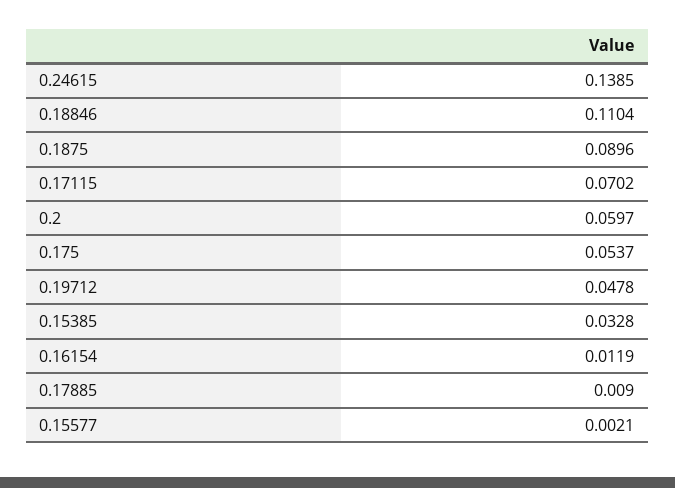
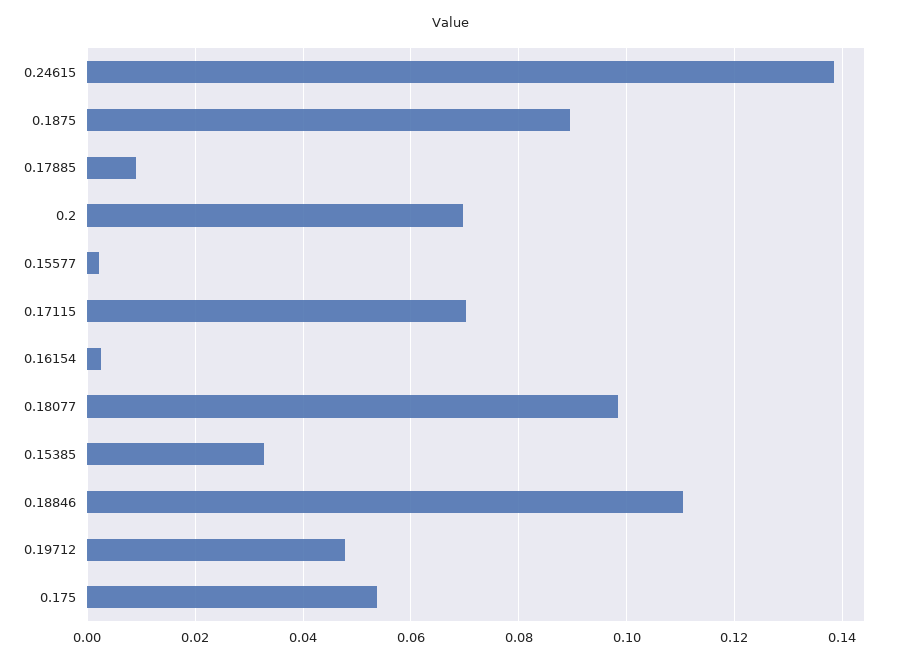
0.2: 0.0597 -> 0.07
0.16154: 0.0119 -> 0.002
0.18077: none -> 0.098

